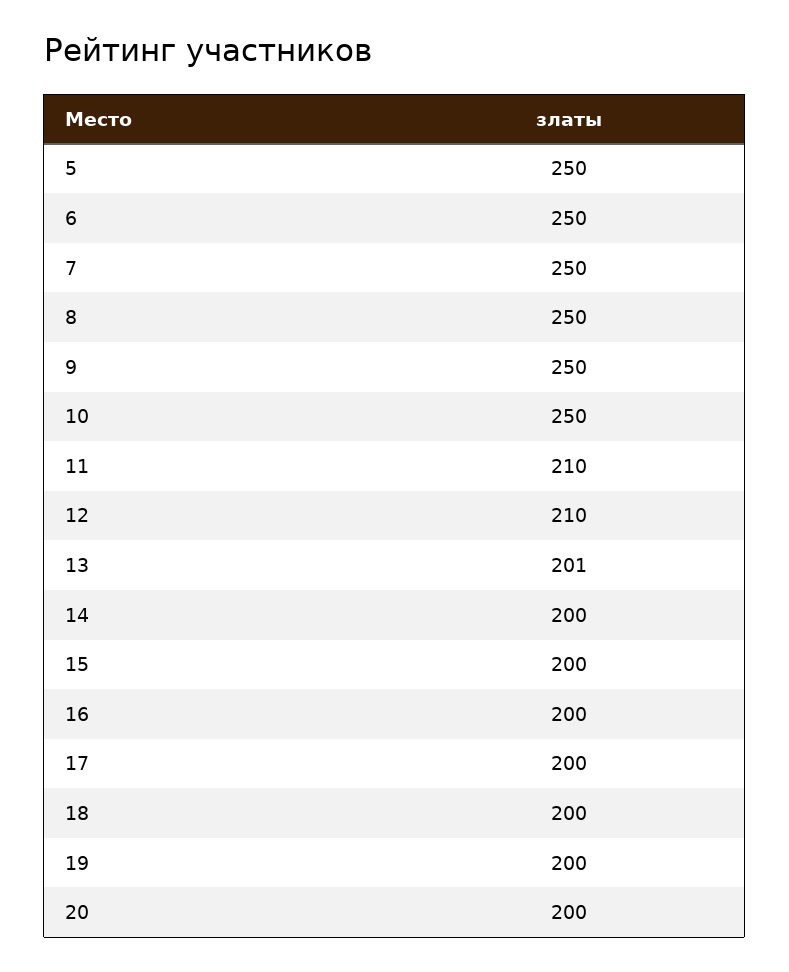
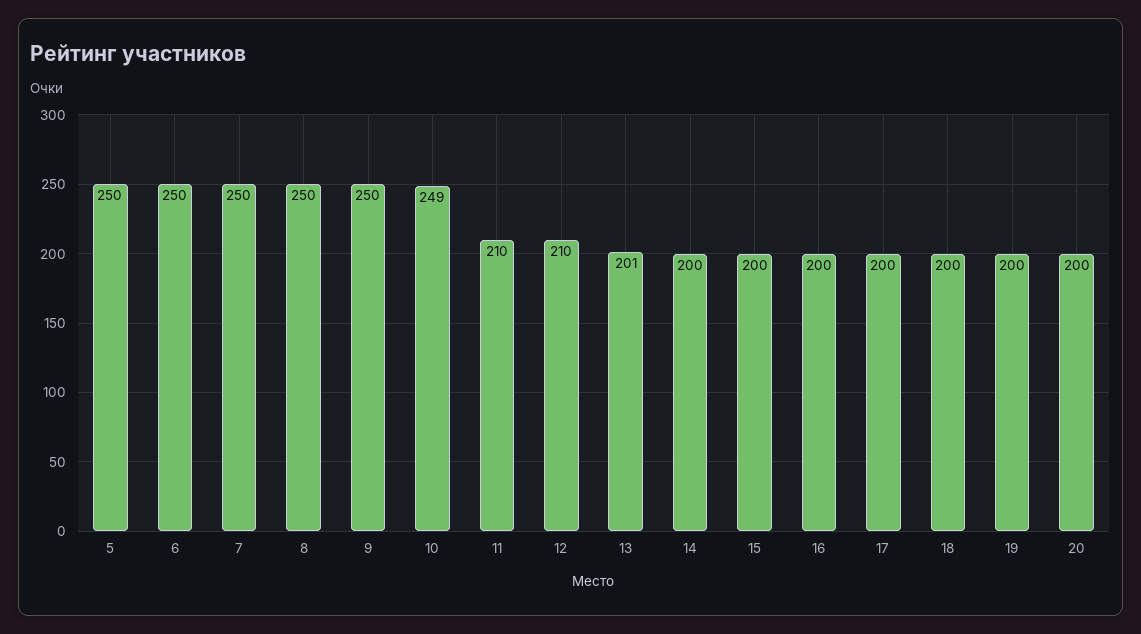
10: 250 -> 249

